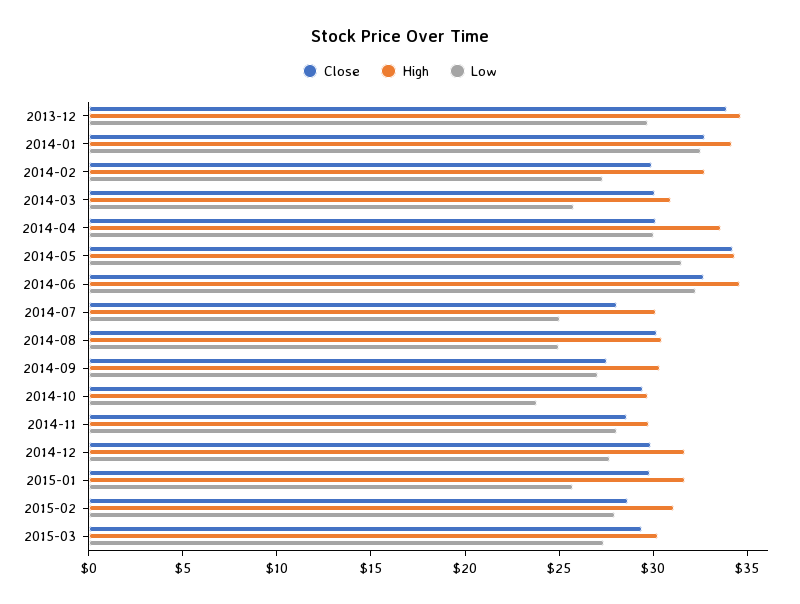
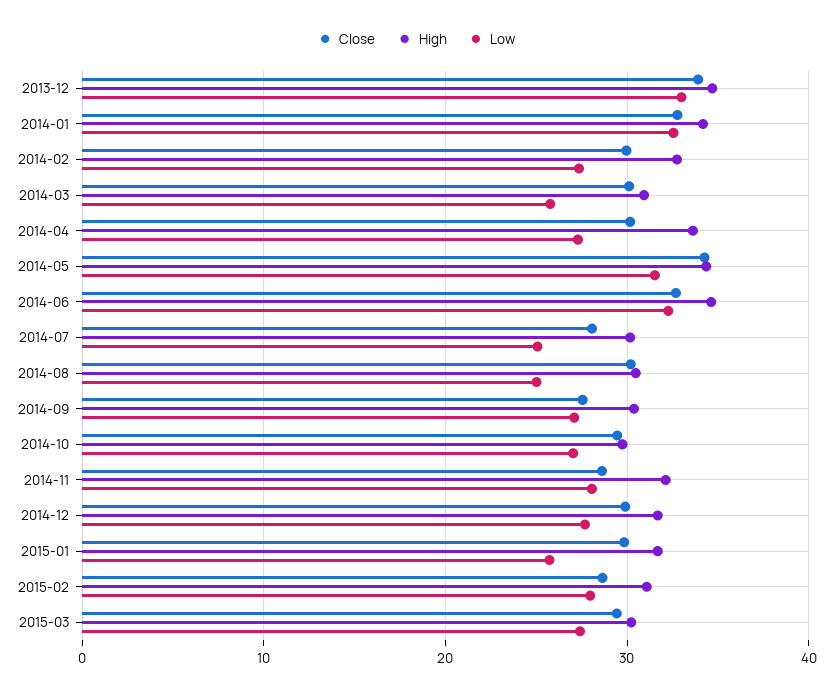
Low, 2013-12: 30 -> 33
Low, 2014-04: 30 -> 27
Low, 2014-10: 24 -> 27
High, 2014-11: 30 -> 32

